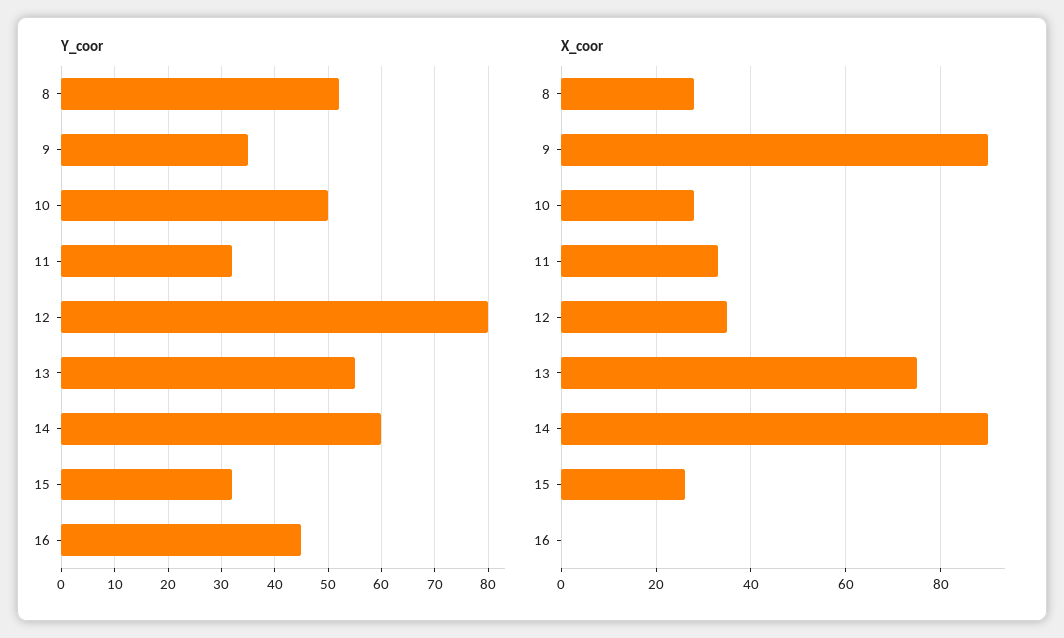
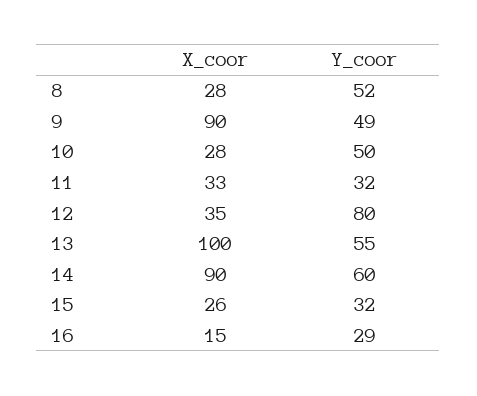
Y_coor, 9: 35 -> 49
Y_coor, 16: 45 -> 29
X_coor, 13: 75 -> 100
X_coor, 16: 0 -> 15

